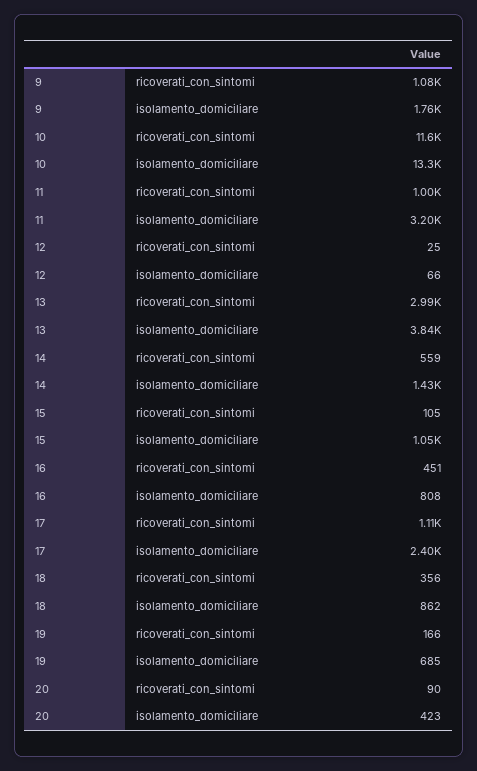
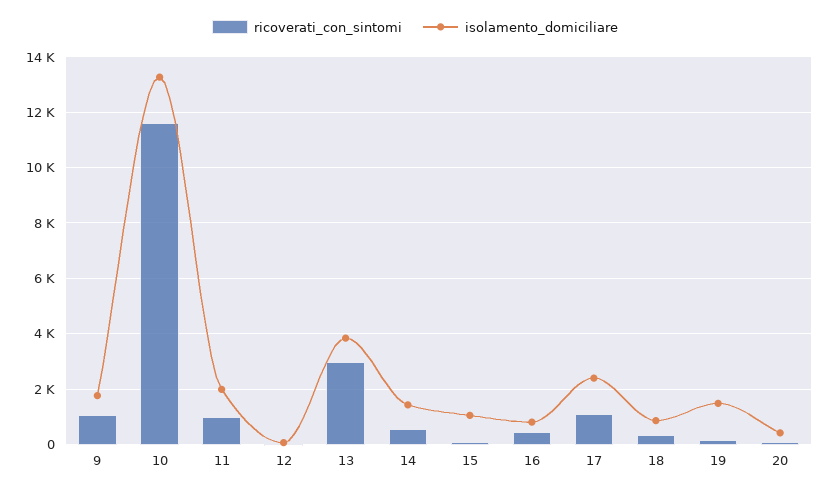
isolamento_domiciliare, 11: 3200 -> 2000
isolamento_domiciliare, 19: 685 -> 1500

